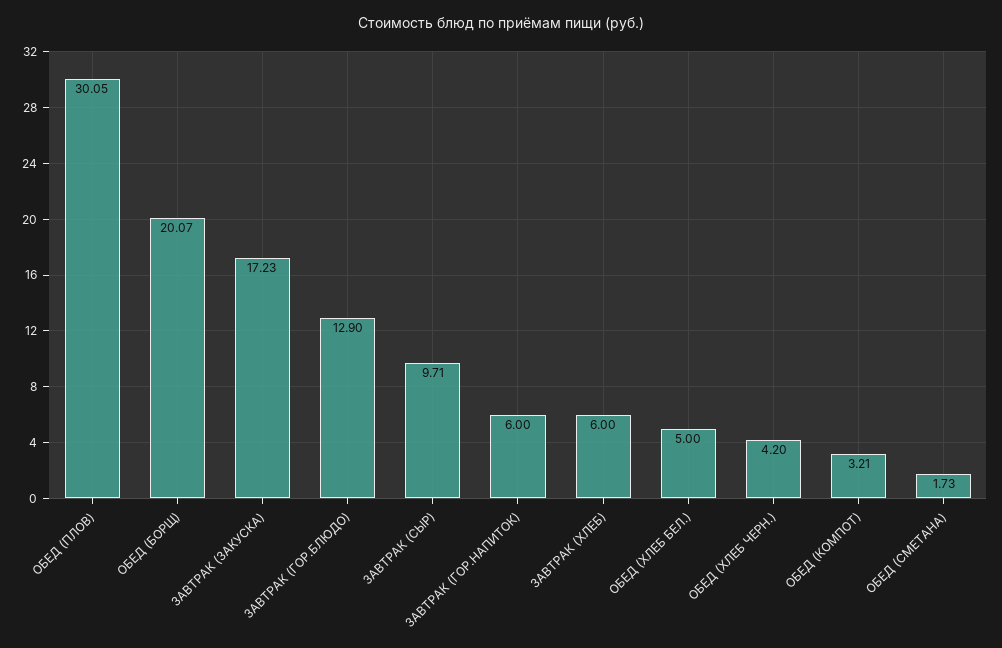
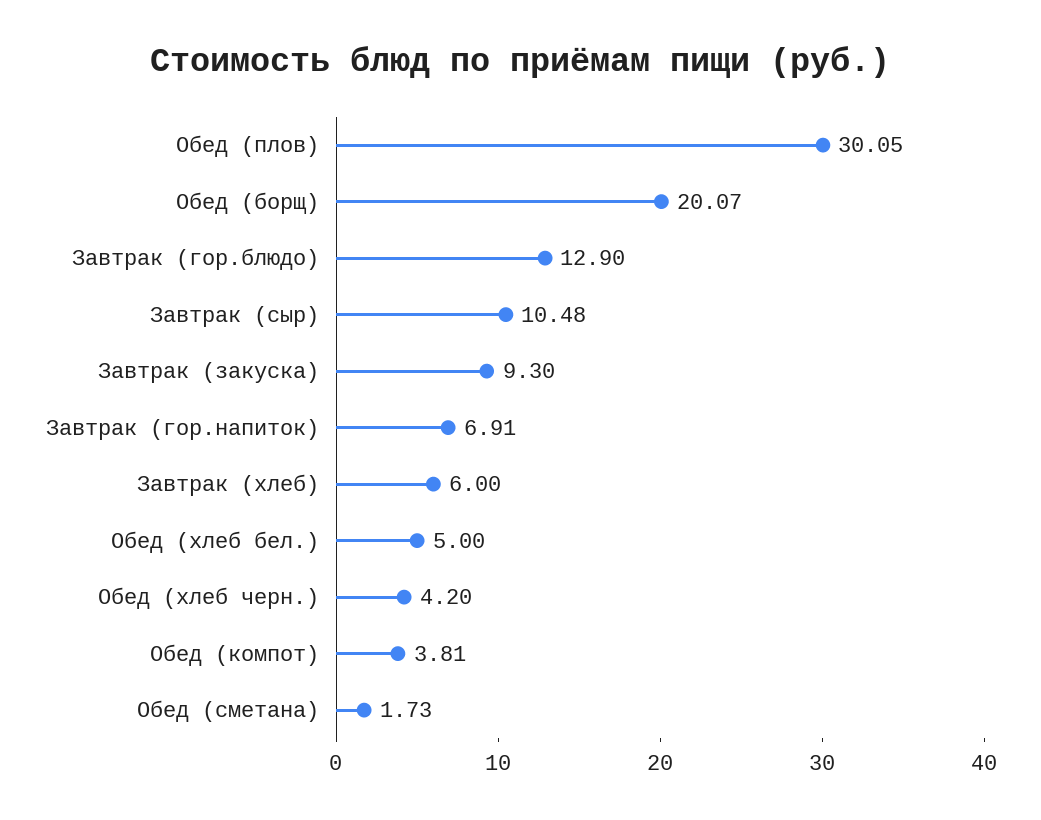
ЗАВТРАК (ЗАКУСКА): 17.23 -> 9.3
ЗАВТРАК (СЫР): 9.71 -> 10.48
ЗАВТРАК (ГОР.НАПИТОК): 6 -> 6.91
ОБЕД (КОМПОТ): 3.21 -> 3.81

